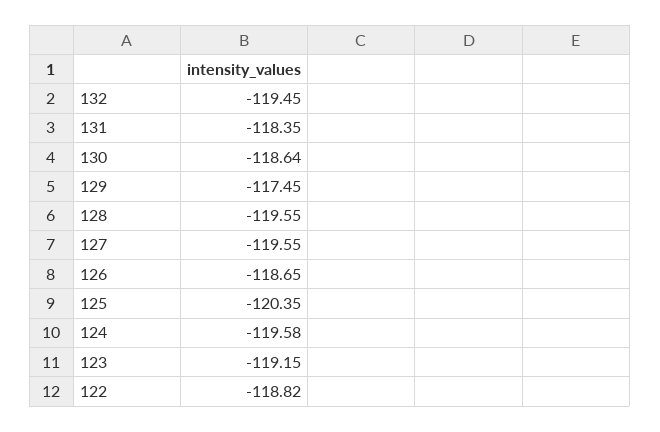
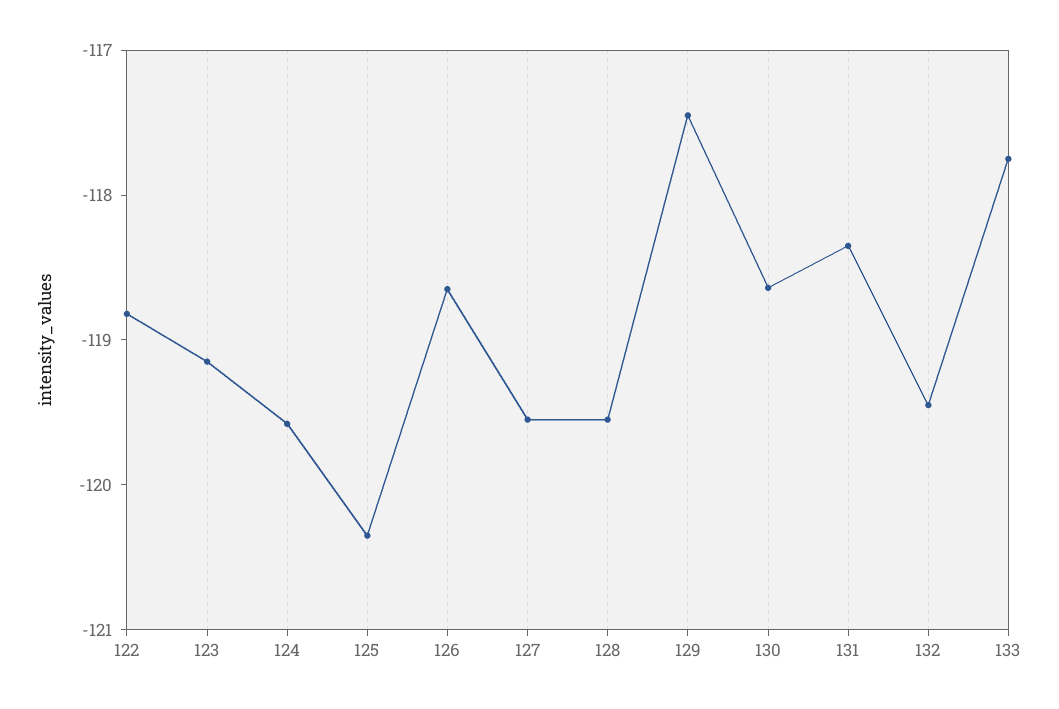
133: none -> -117.8

